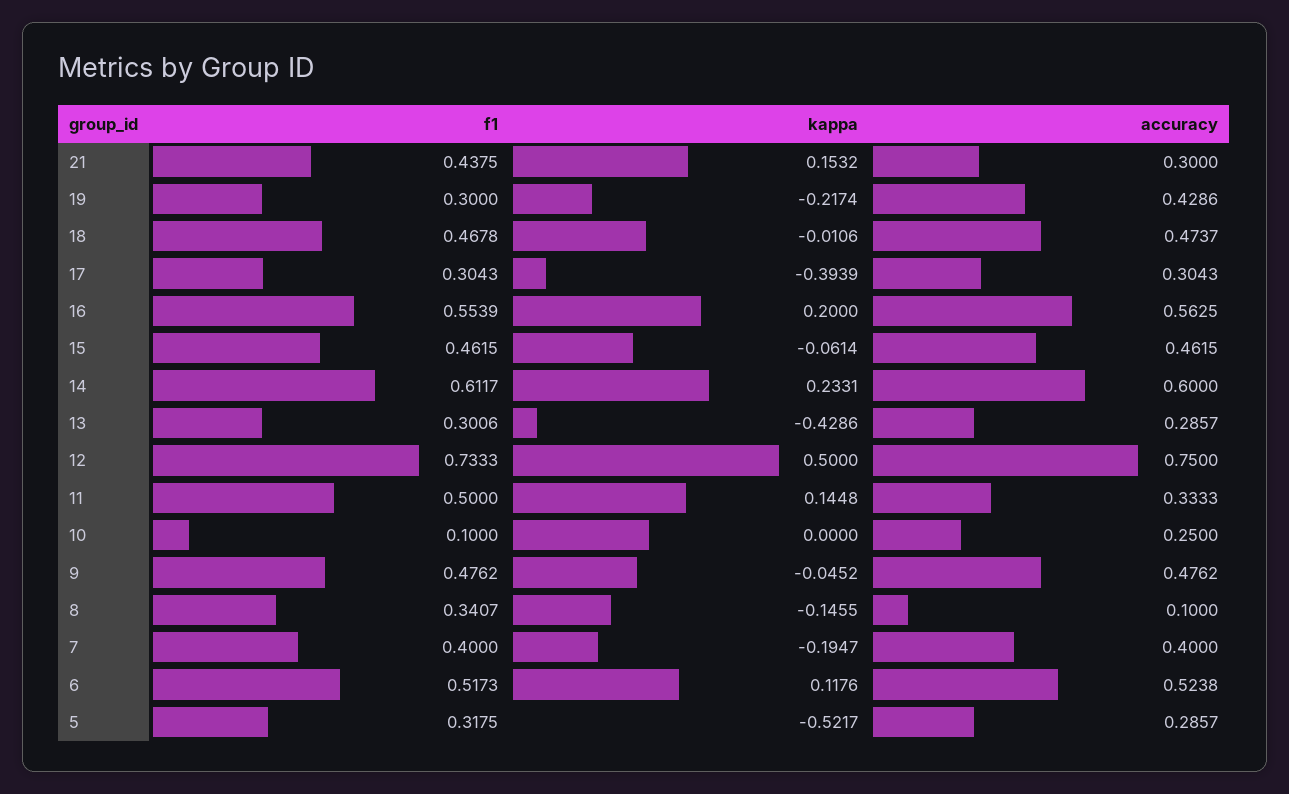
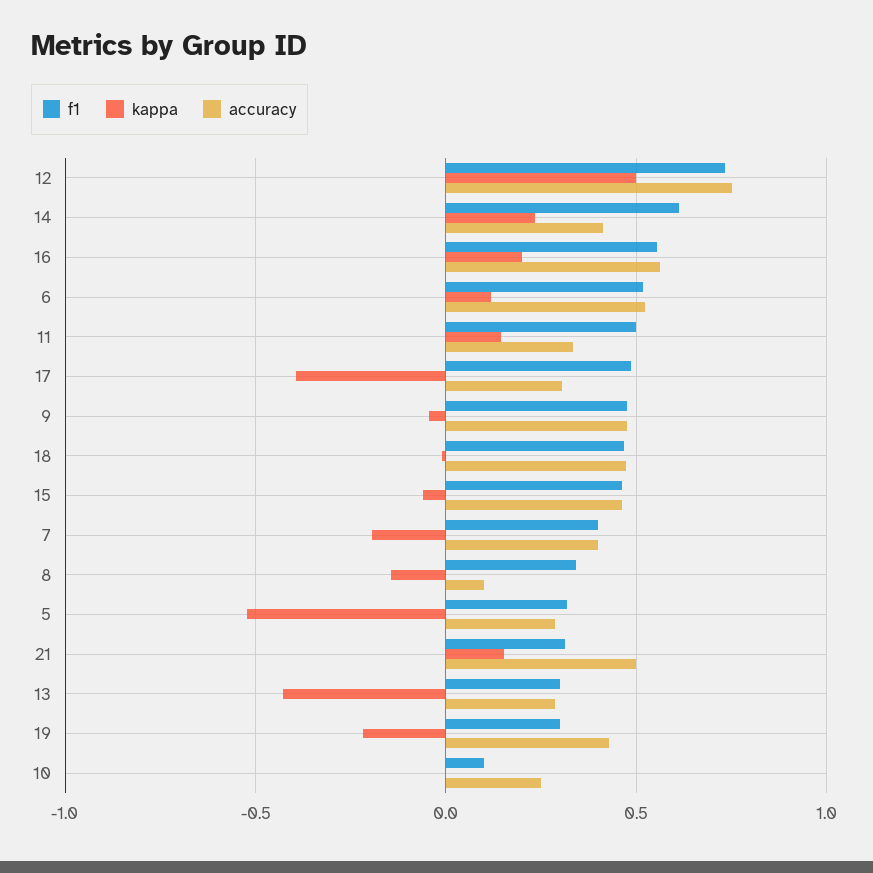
f1, 21: 0.4375 -> 0.3
accuracy, 21: 0.3 -> 0.5
f1, 17: 0.3043 -> 0.5
accuracy, 14: 0.6 -> 0.4

